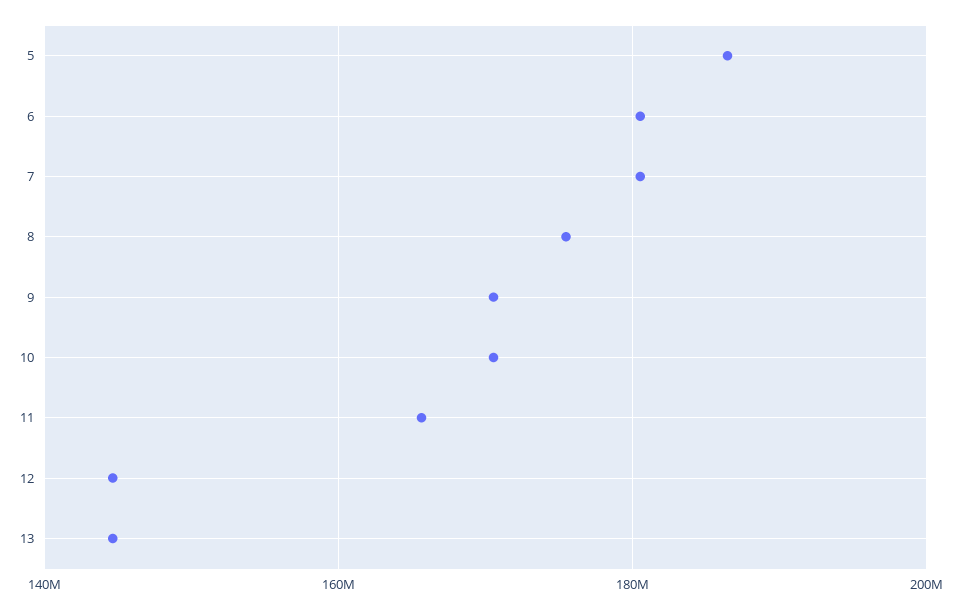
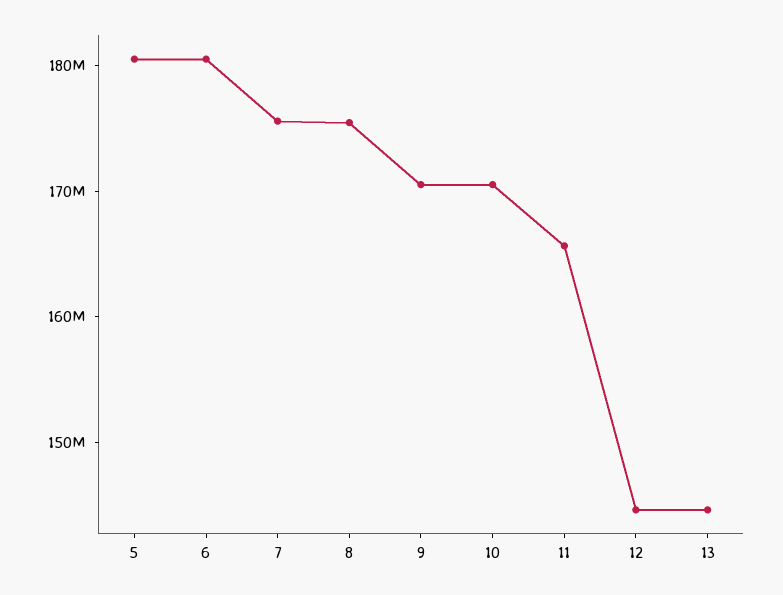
5: 186000000 -> 180000000
7: 180000000 -> 176000000

